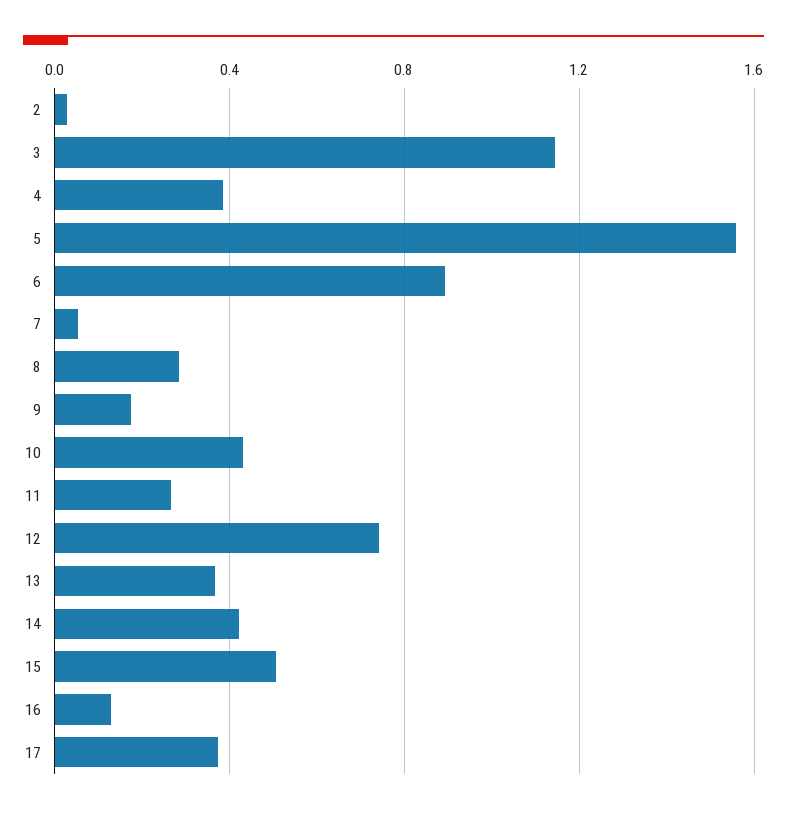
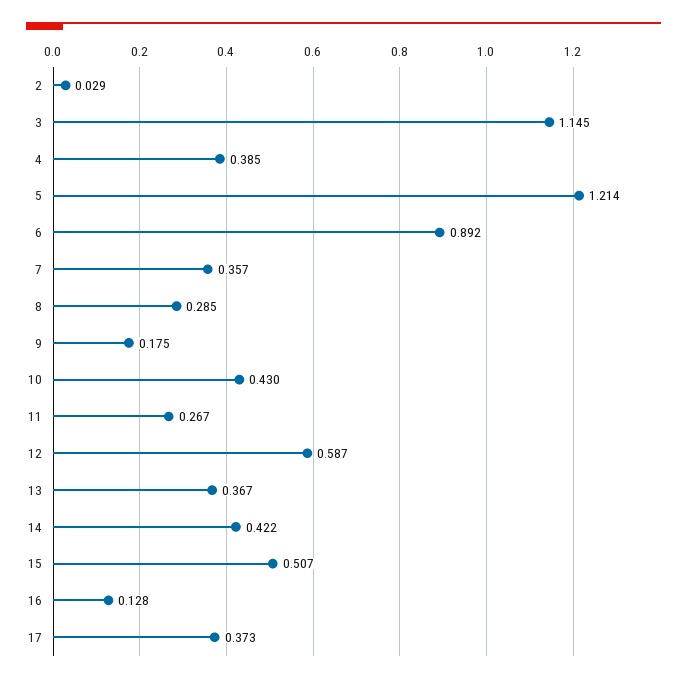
5: 1.55 -> 1.214
7: 0.05 -> 0.357
12: 0.75 -> 0.587

